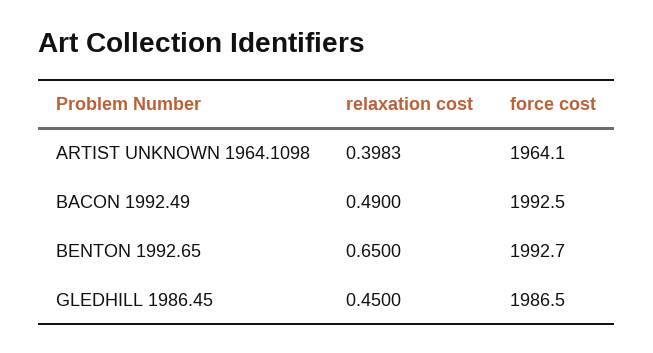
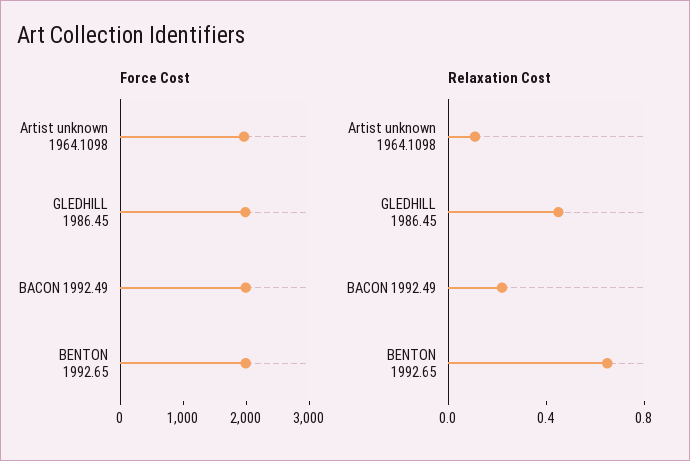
relaxation cost, ARTIST UNKNOWN 1964.1098: 0.3983 -> 0.1
relaxation cost, BACON 1992.49: 0.49 -> 0.2

